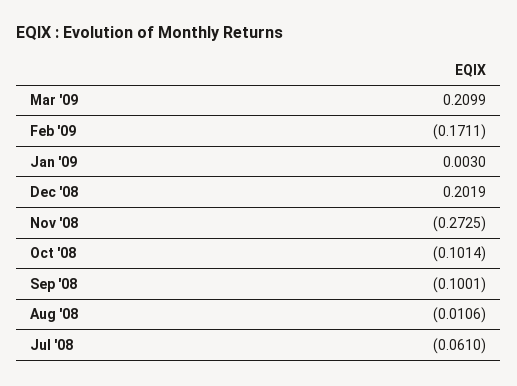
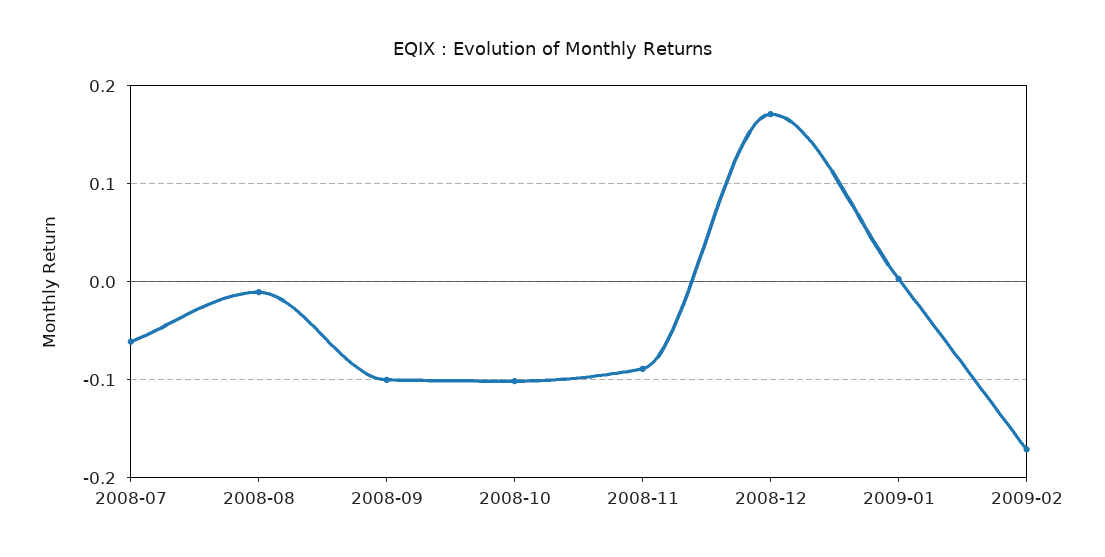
Mar '09: 0.2099 -> none
Dec '08: 0.2019 -> 0.17
Nov '08: -0.2725 -> -0.09

